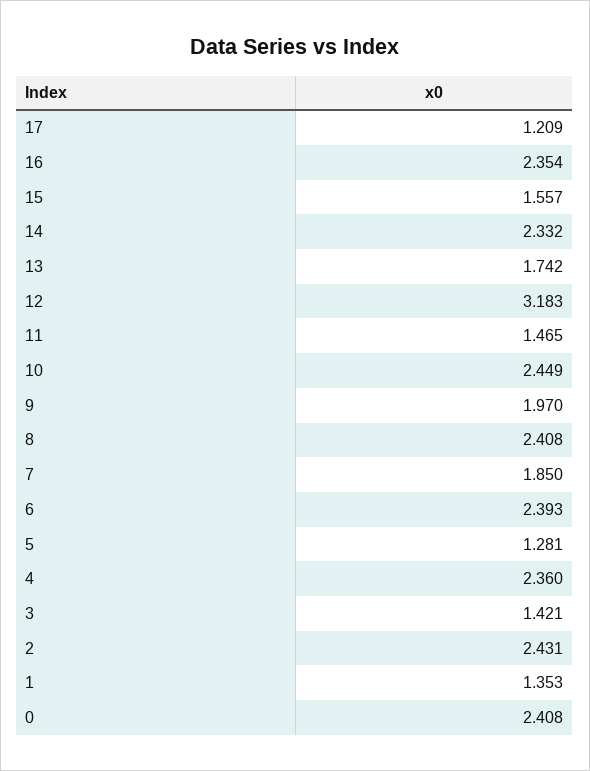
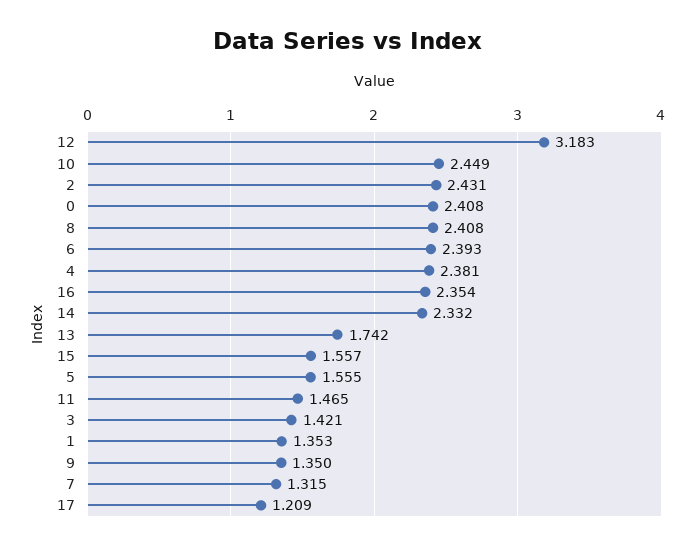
9: 1.97 -> 1.35
7: 1.85 -> 1.315
5: 1.281 -> 1.555
4: 2.36 -> 2.381

